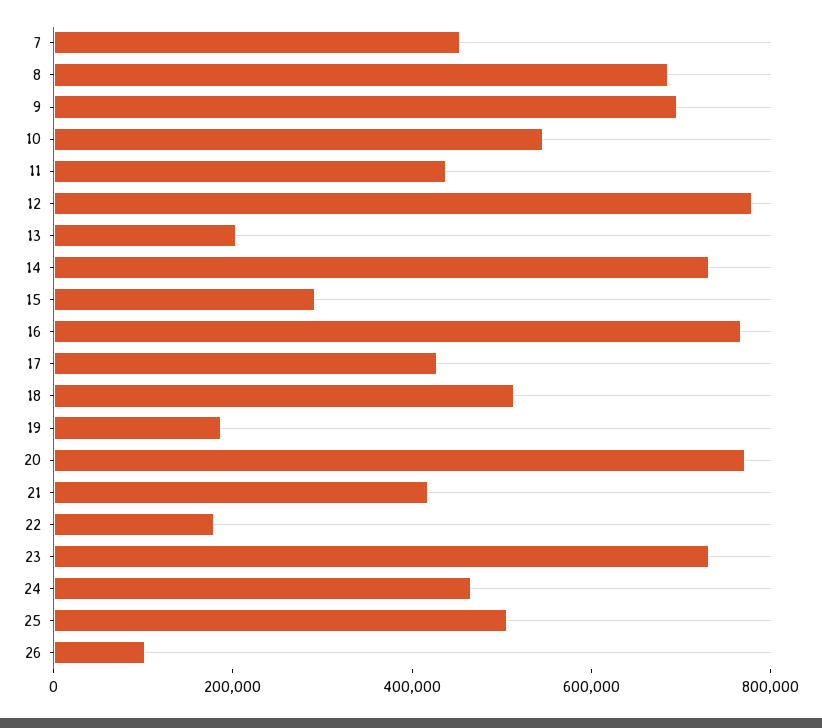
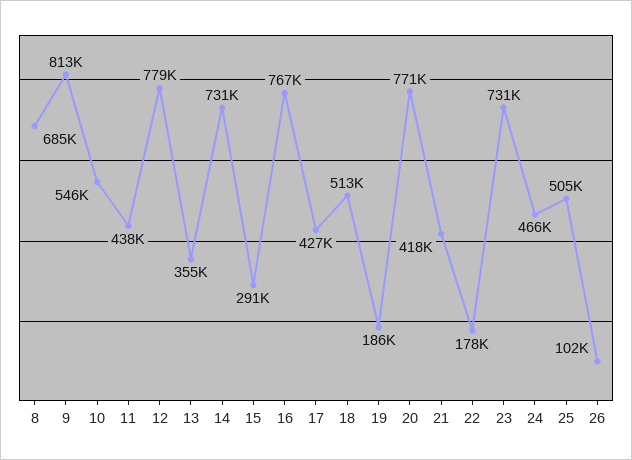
7: 450000 -> none
9: 700000 -> 813000
13: 200000 -> 355000

